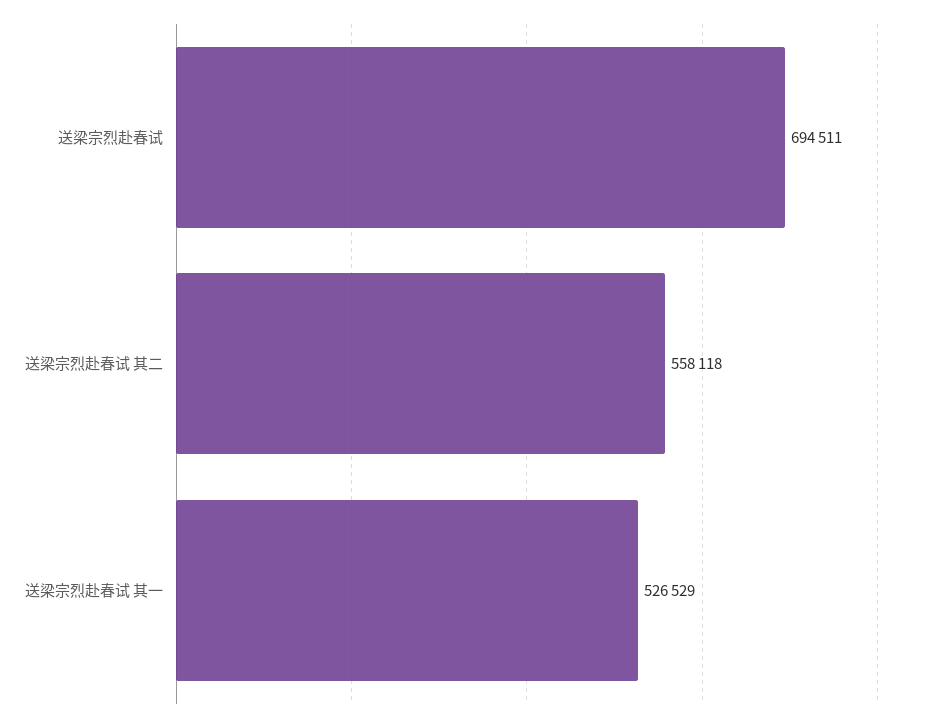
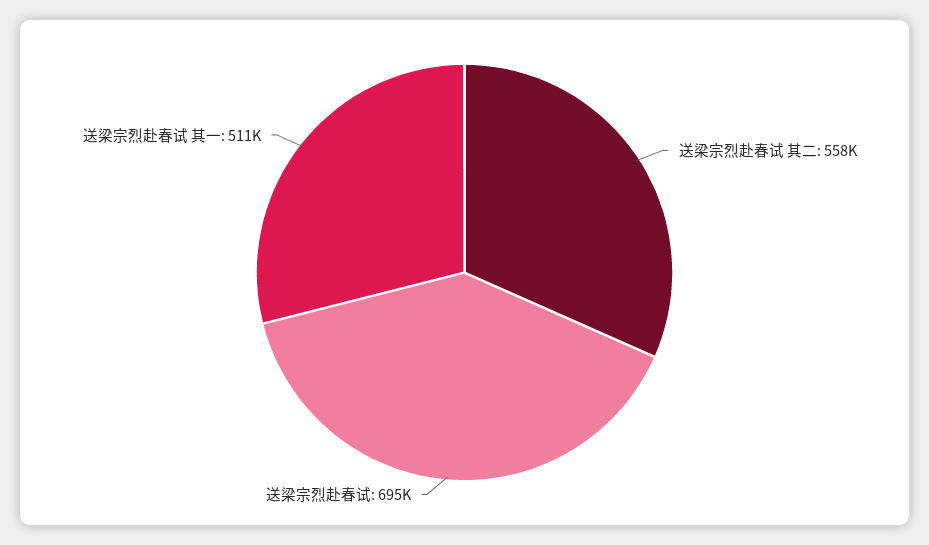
送梁宗烈赴春试 其一: 526529 -> 511000

